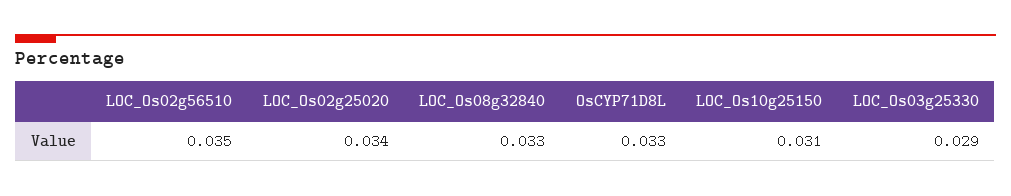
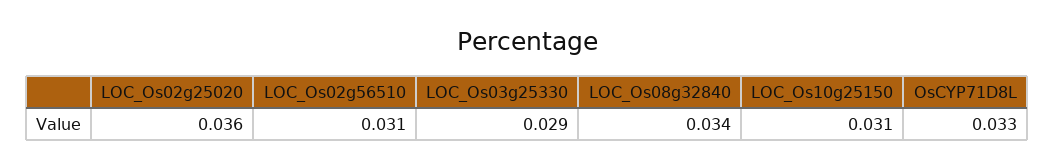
LOC_Os02g56510: 0.035 -> 0.031
LOC_Os02g25020: 0.034 -> 0.036
LOC_Os08g32840: 0.033 -> 0.034

